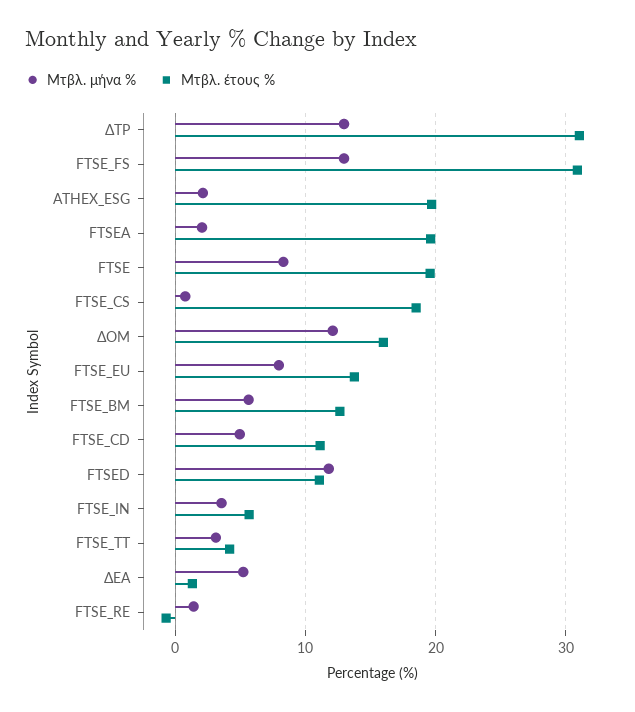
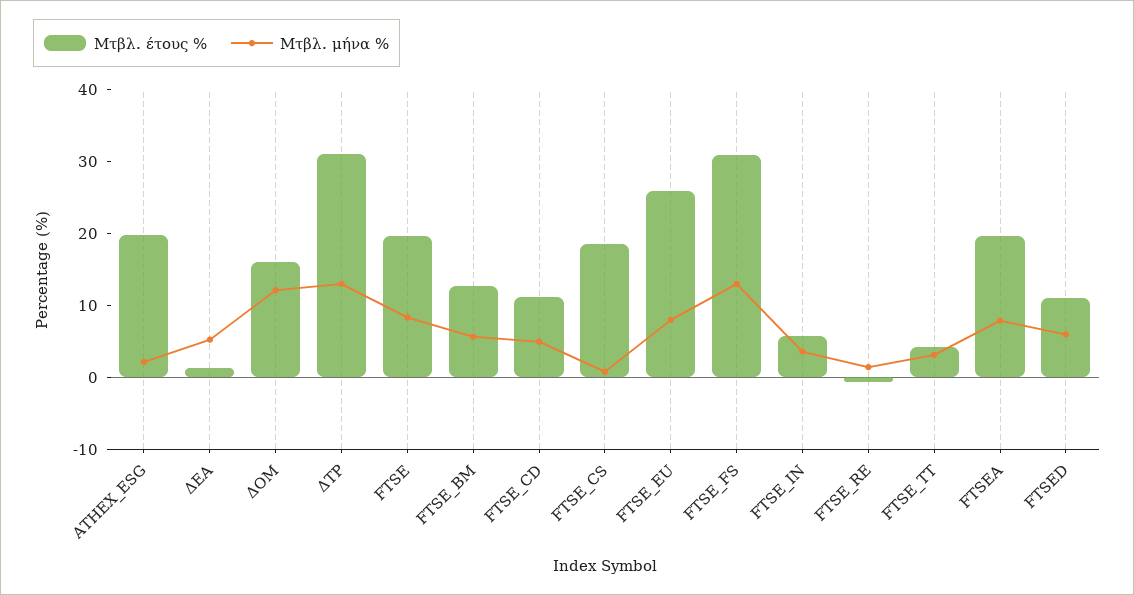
Μτβλ. μήνα %, FTSEA: 2 -> 8
Μτβλ. έτους %, FTSE_EU: 14 -> 26
Μτβλ. μήνα %, FTSED: 12 -> 6

